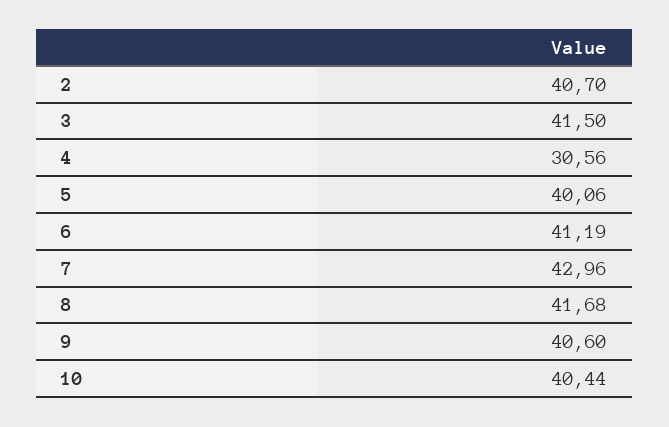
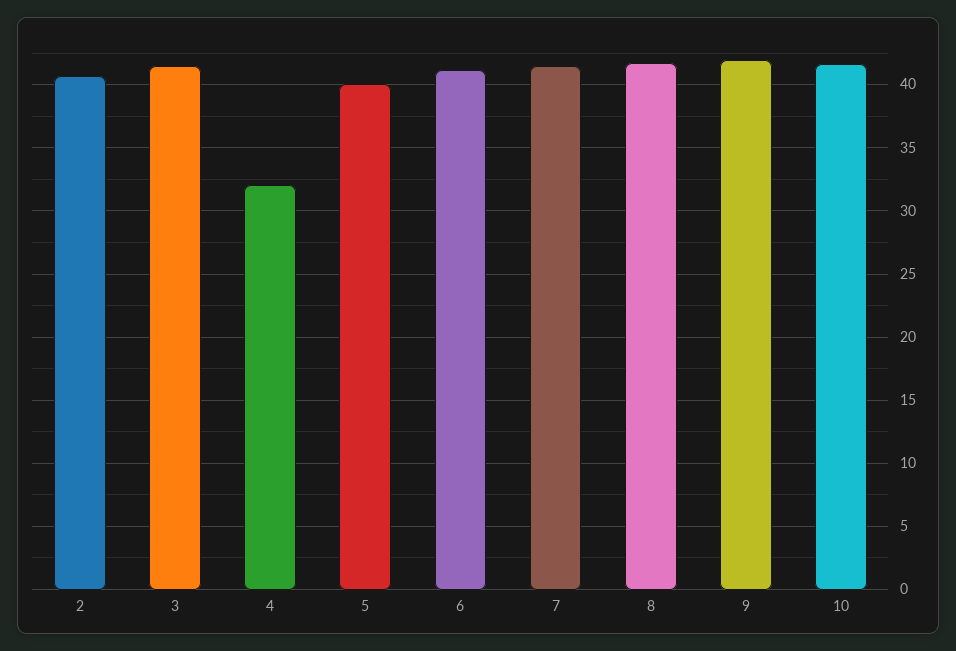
4: 30.56 -> 32
7: 42.96 -> 41.5
9: 40.6 -> 42
10: 40.44 -> 41.5

